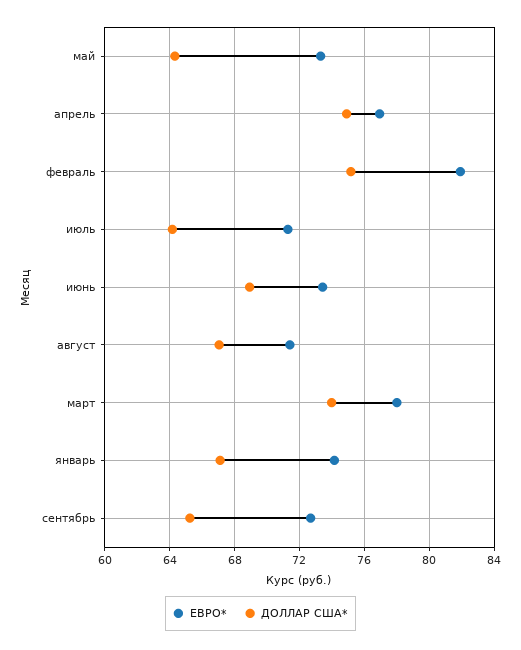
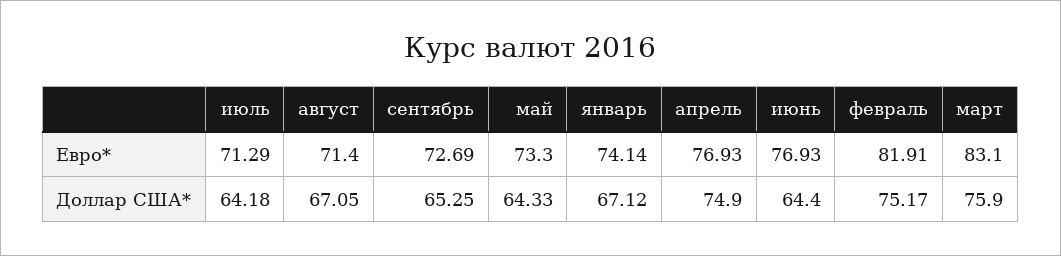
ЕВРО*, июнь: 73.5 -> 76.93
ДОЛЛАР США*, июнь: 69 -> 64.4
ЕВРО*, март: 78 -> 83.1
ДОЛЛАР США*, март: 74 -> 75.9

